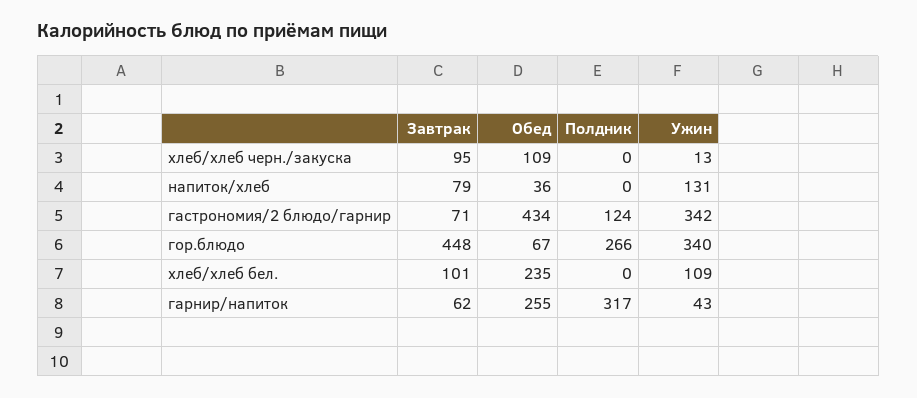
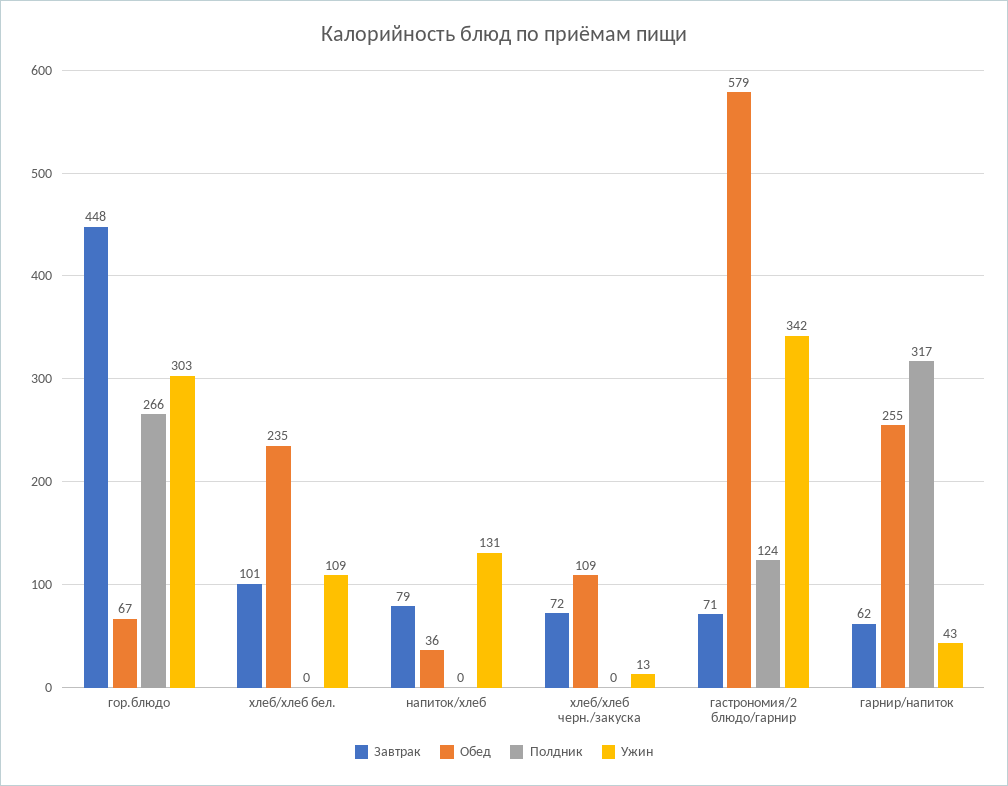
Завтрак, хлеб/хлеб черн./закуска: 95 -> 72
Обед, гастрономия/2 блюдо/гарнир: 434 -> 579
Ужин, гор.блюдо: 340 -> 303

